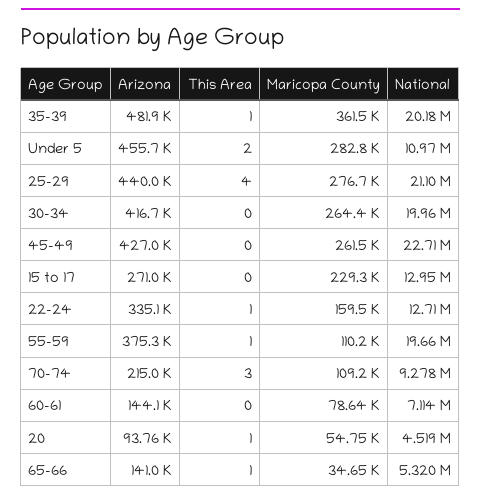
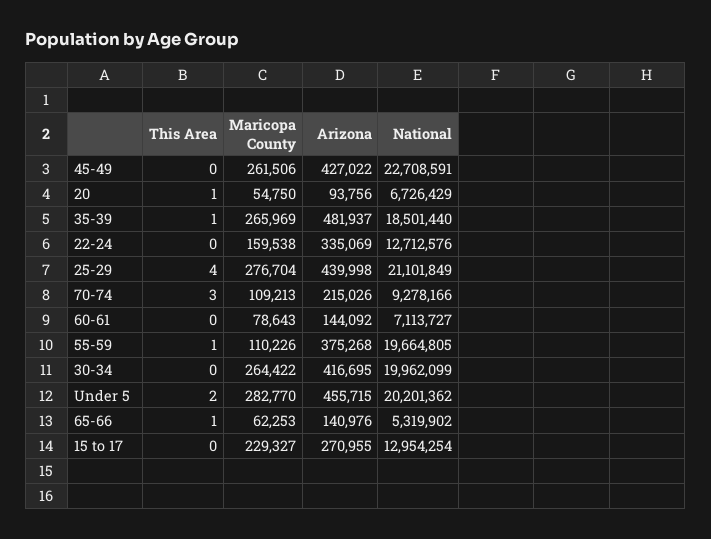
Maricopa County, 35-39: 361500 -> 265969
National, 35-39: 20180000 -> 18501440
National, Under 5: 10970000 -> 20201362
This Area, 22-24: 1 -> 0
National, 20: 4519000 -> 6726429
Maricopa County, 65-66: 34650 -> 62253

